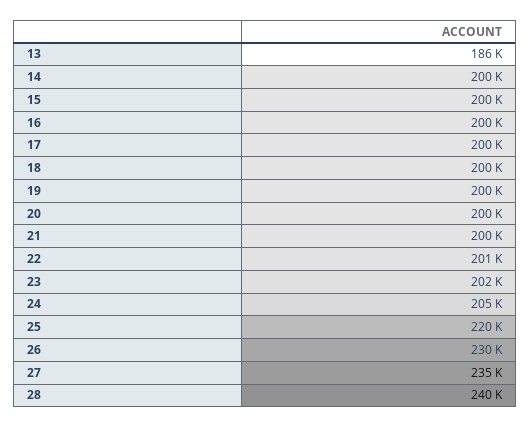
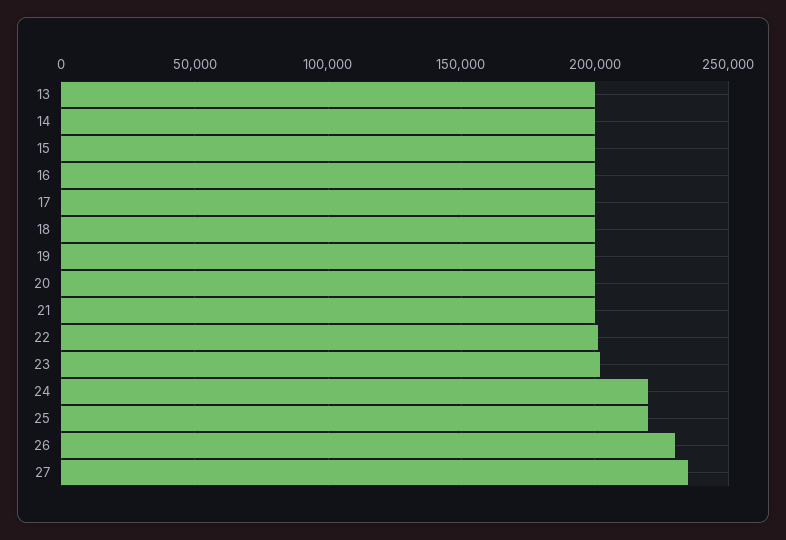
13: 186000 -> 200000
24: 205000 -> 220000
28: 240000 -> none

